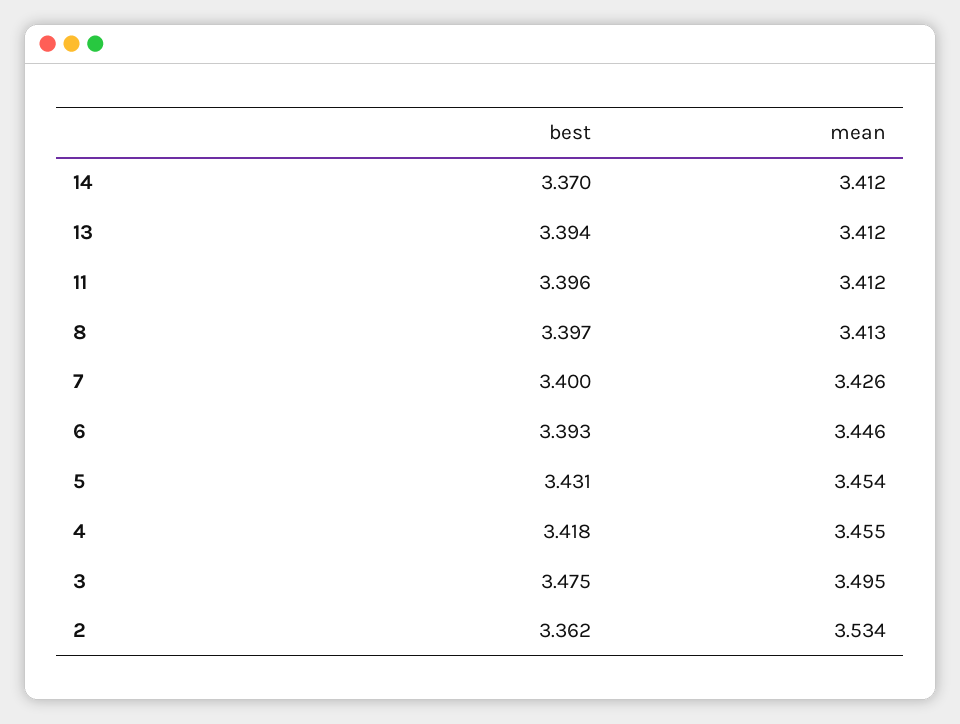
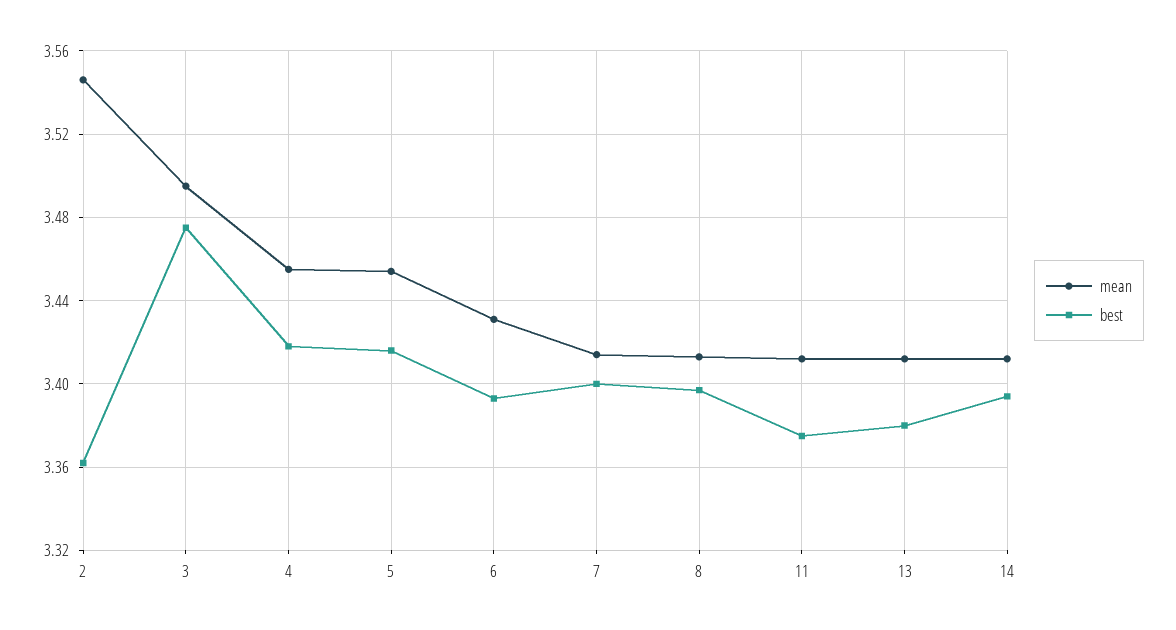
best, 14: 3.37 -> 3.395
best, 13: 3.394 -> 3.38
best, 11: 3.396 -> 3.375
mean, 7: 3.426 -> 3.415
mean, 6: 3.446 -> 3.43
best, 5: 3.431 -> 3.415
mean, 2: 3.534 -> 3.545

